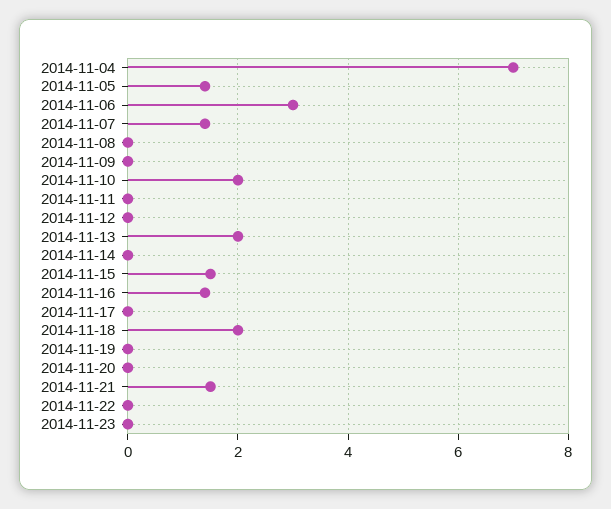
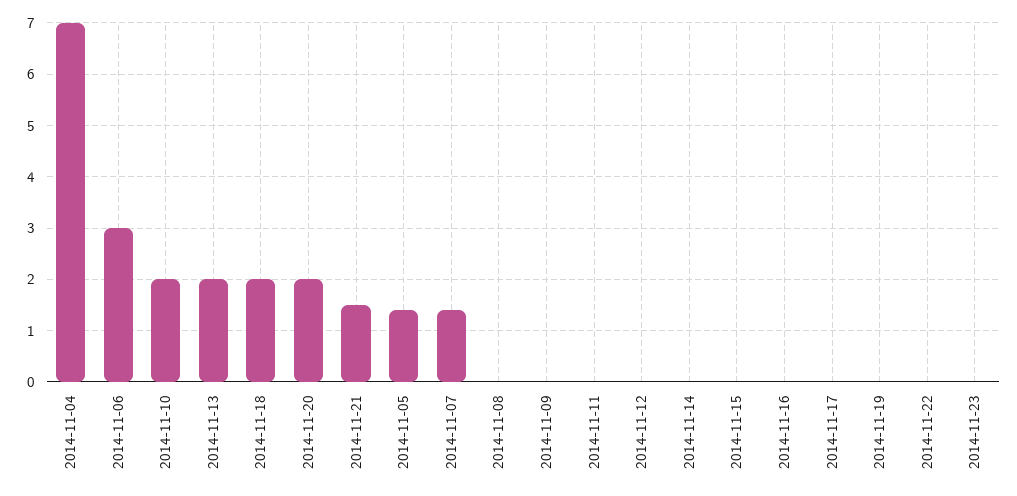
2014-11-15: 1.5 -> 0
2014-11-16: 1.5 -> 0
2014-11-20: 0 -> 2

